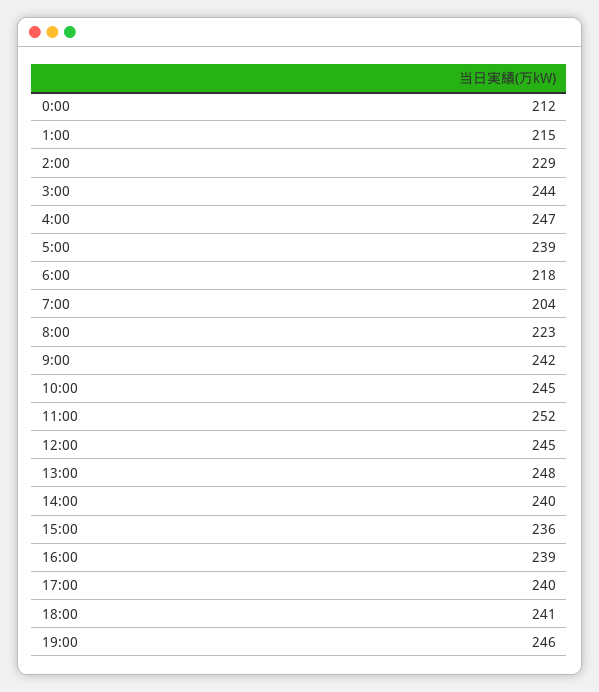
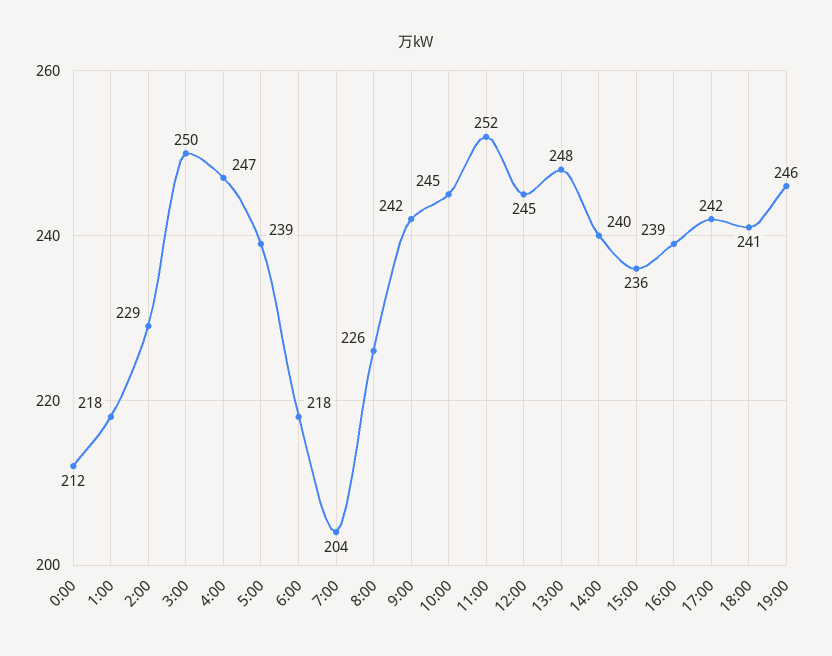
1:00: 215 -> 218
3:00: 244 -> 250
8:00: 223 -> 226
17:00: 240 -> 242

